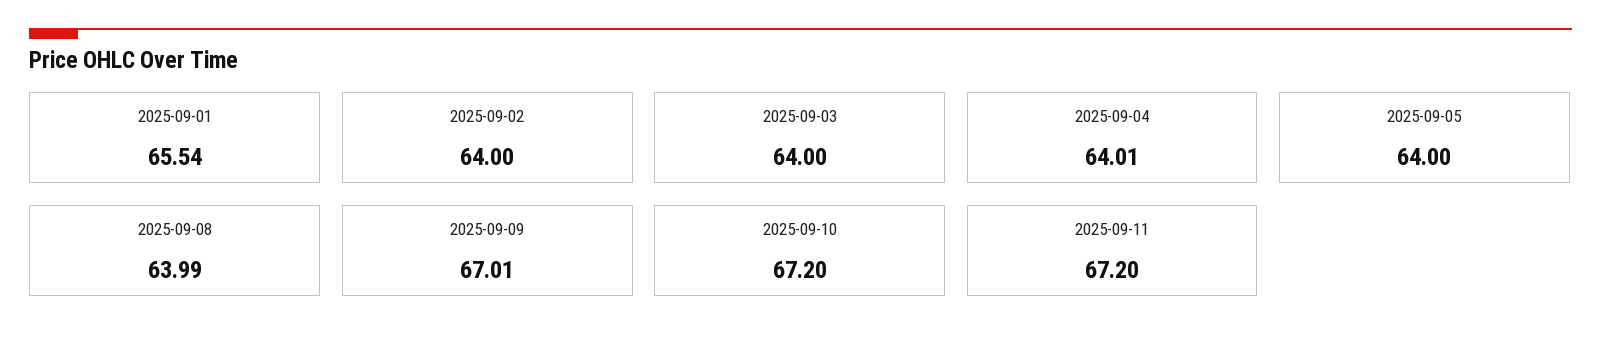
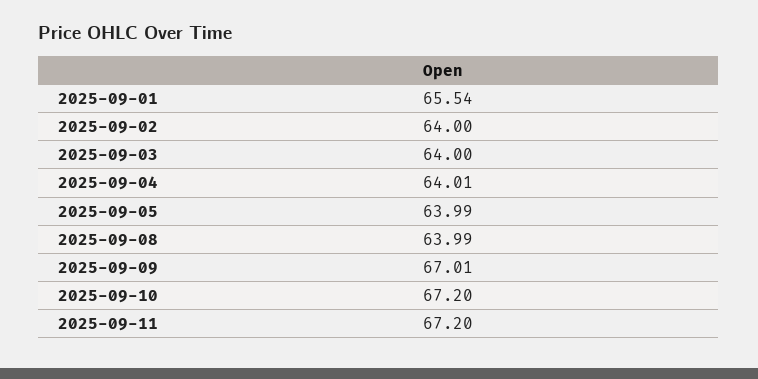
2025-09-05: 64 -> 63.99

